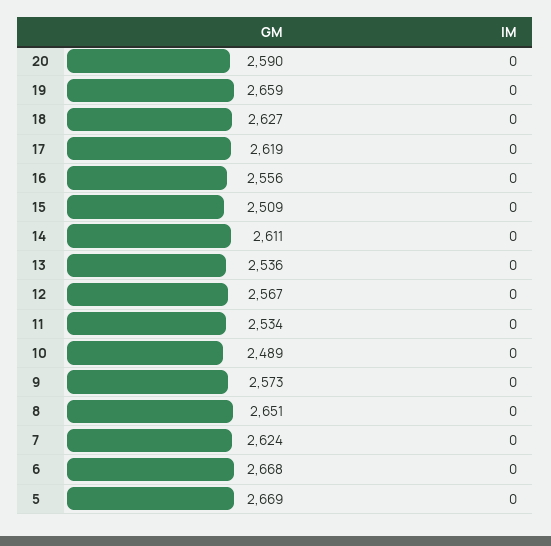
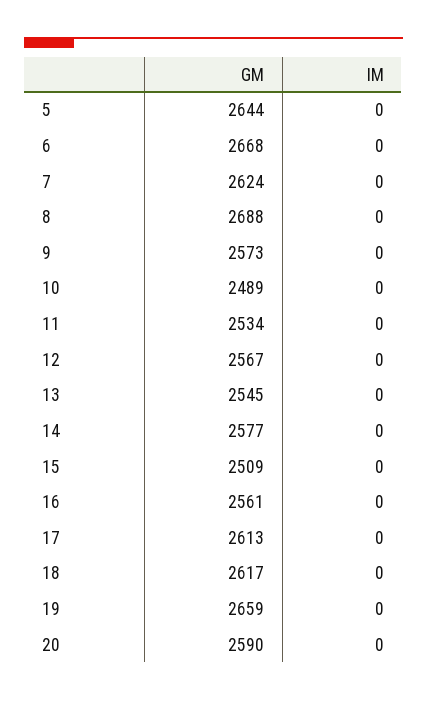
GM, 18: 2627 -> 2617
GM, 17: 2619 -> 2613
GM, 16: 2556 -> 2561
GM, 14: 2611 -> 2577
GM, 13: 2536 -> 2545
GM, 8: 2651 -> 2688
GM, 5: 2669 -> 2644

